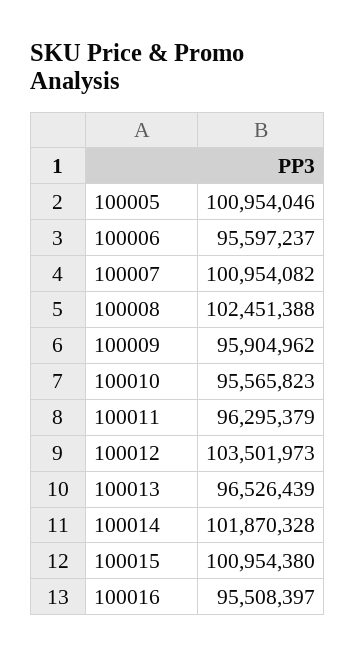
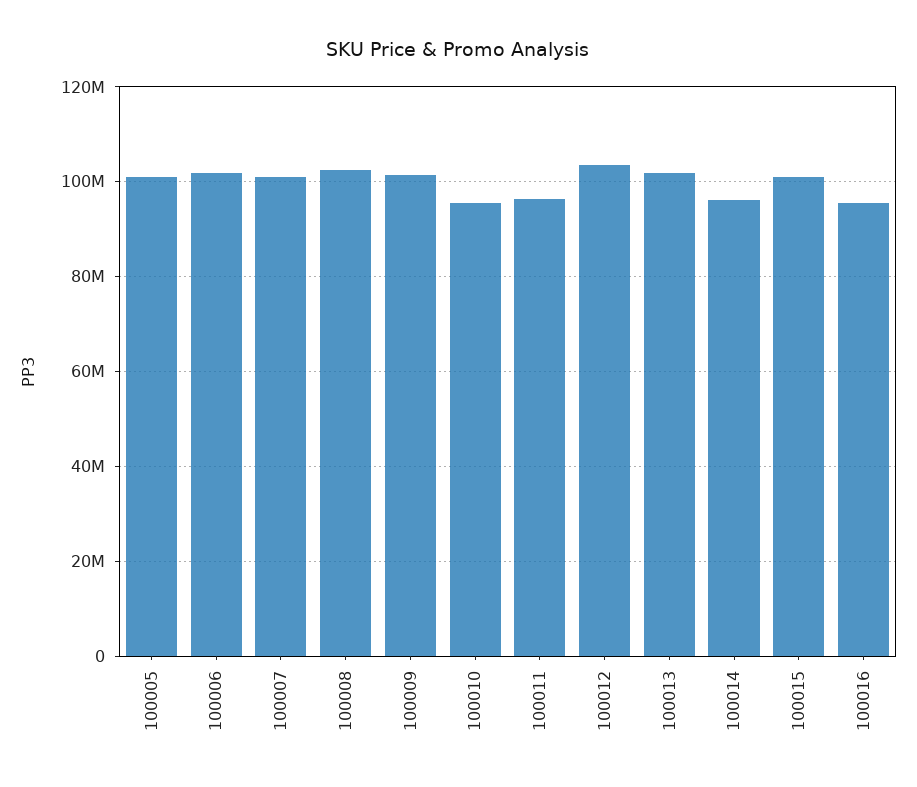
100006: 95597237 -> 102000000
100009: 95904962 -> 102000000
100013: 96526439 -> 102000000
100014: 101870328 -> 96000000

